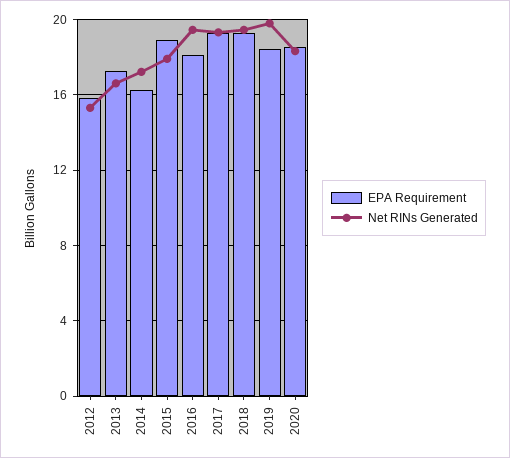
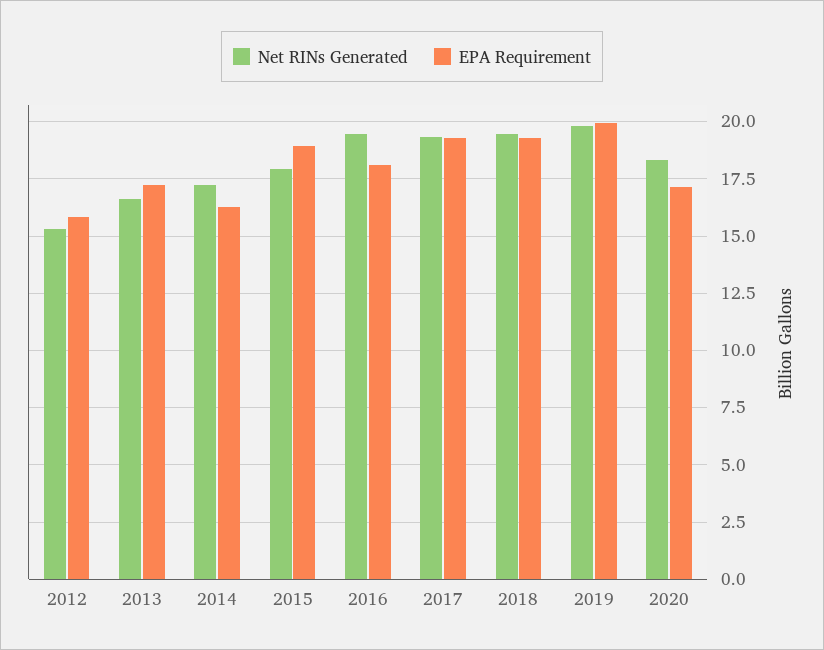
EPA Requirement, 2019: 18.5 -> 20
EPA Requirement, 2020: 18.5 -> 17

